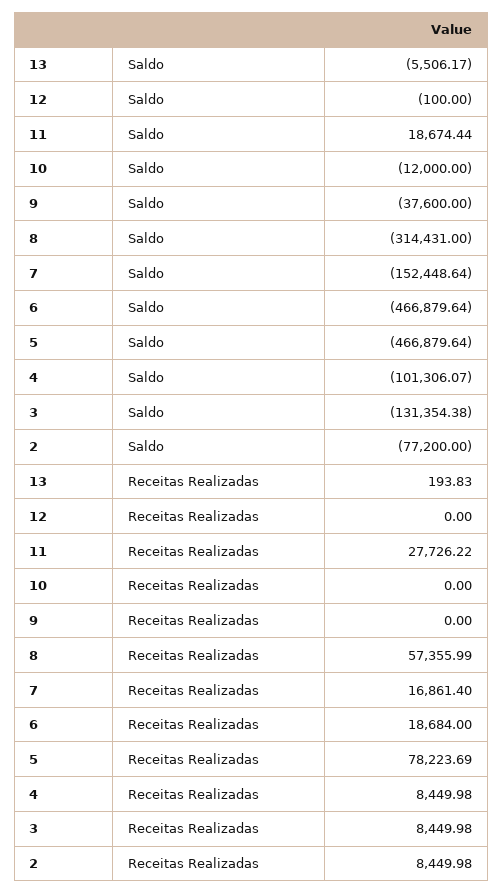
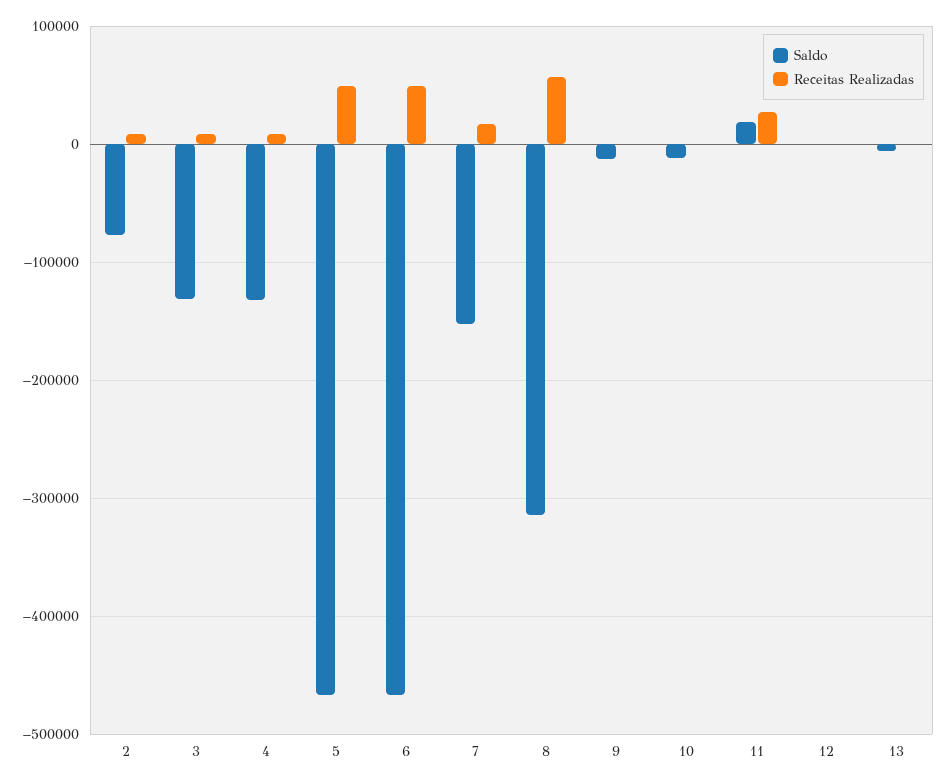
Saldo, 9: -37600 -> -10000
Saldo, 4: -101306.07 -> -130000
Receitas Realizadas, 6: 18684 -> 50000
Receitas Realizadas, 5: 78223.69 -> 50000

